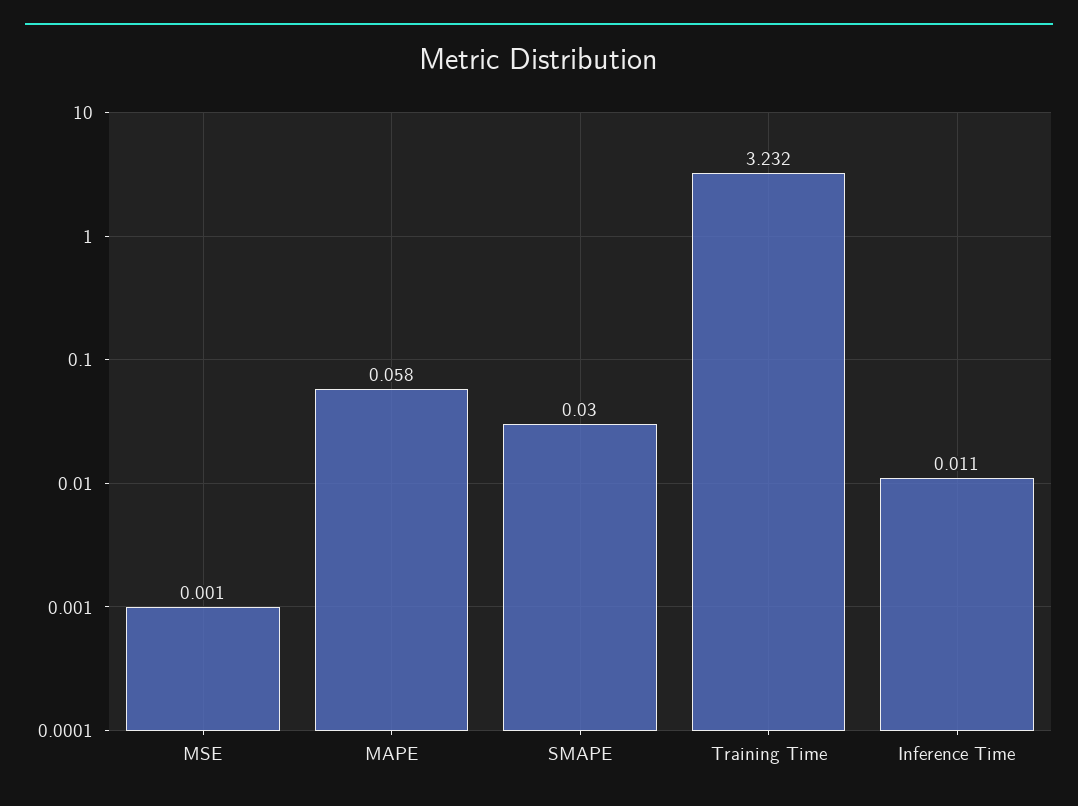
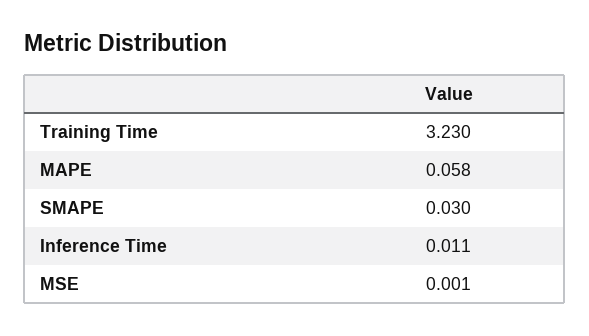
Training Time: 3.232 -> 3.23

